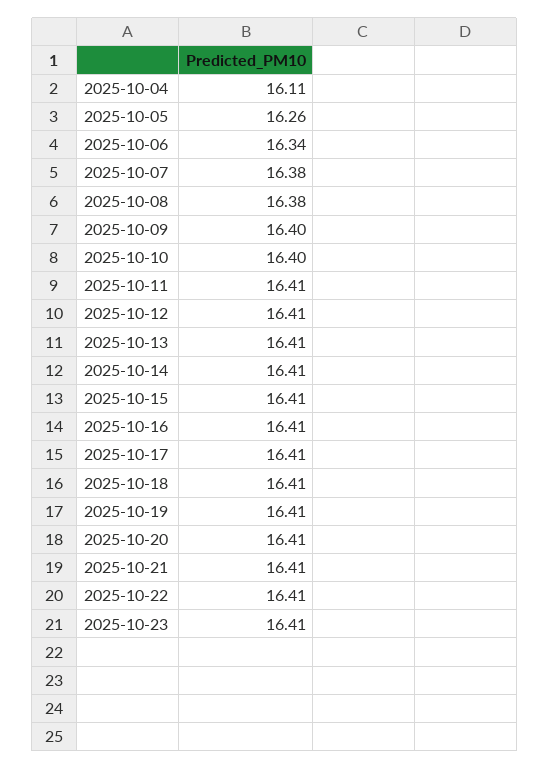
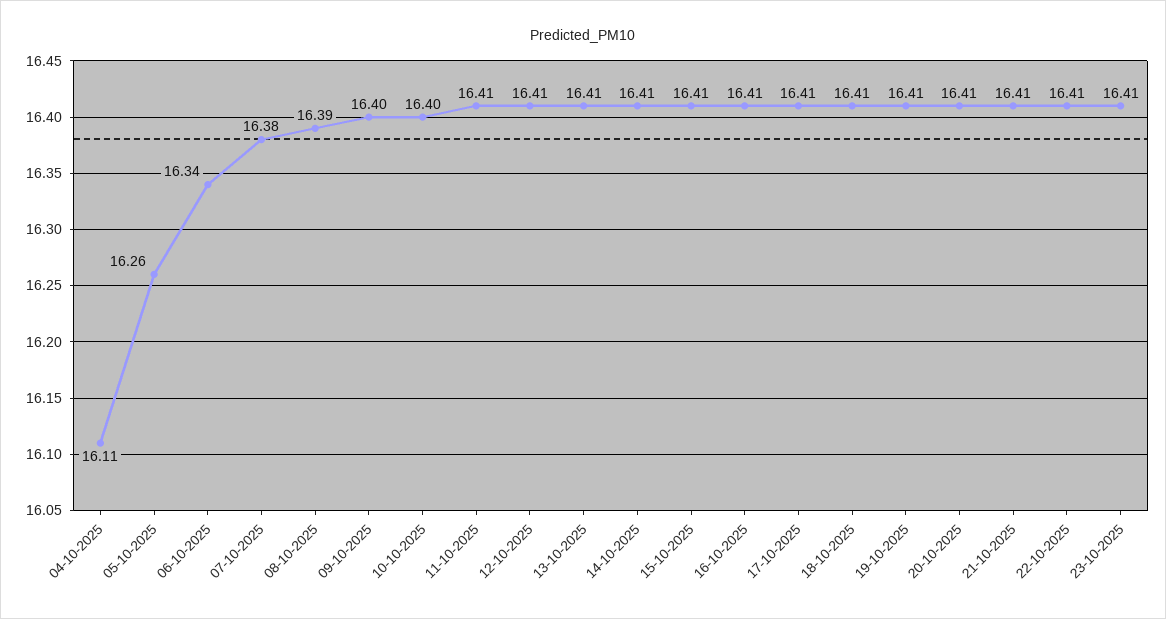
2025-10-08: 16.38 -> 16.39

